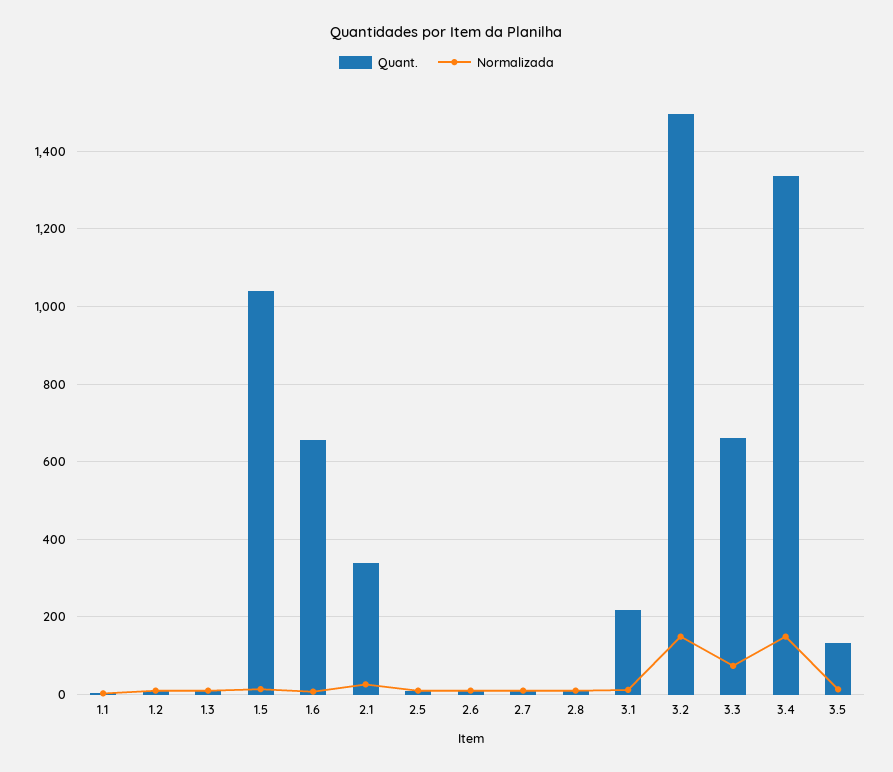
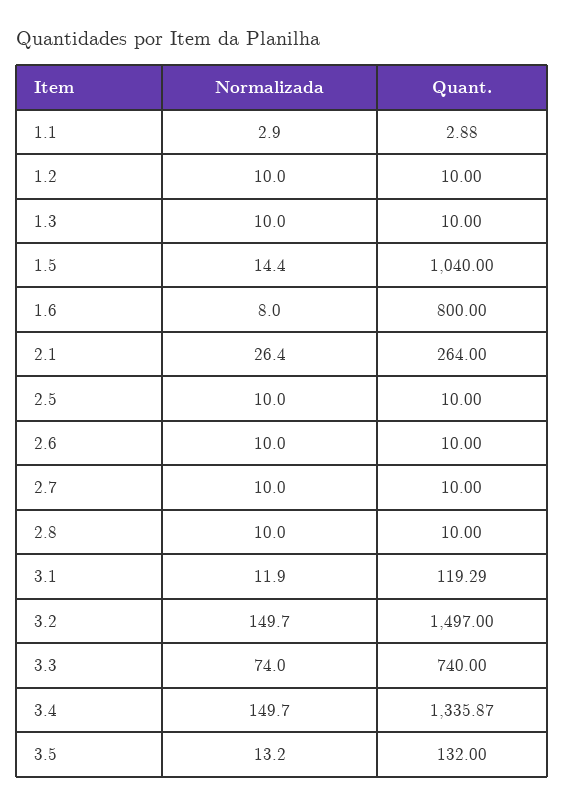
Quant., 1.6: 660 -> 800
Quant., 2.1: 340 -> 264
Quant., 3.1: 220 -> 119.29
Quant., 3.3: 660 -> 740

